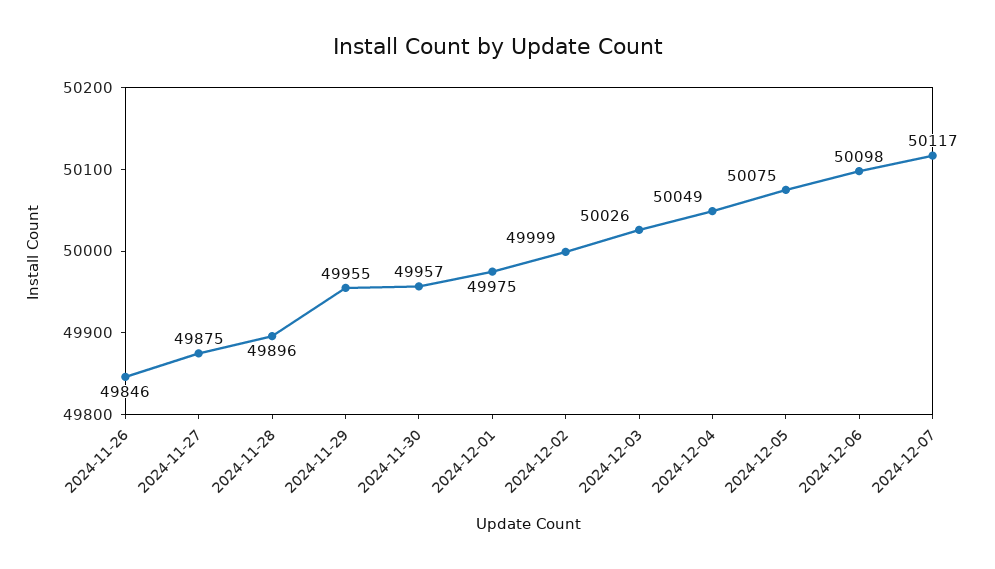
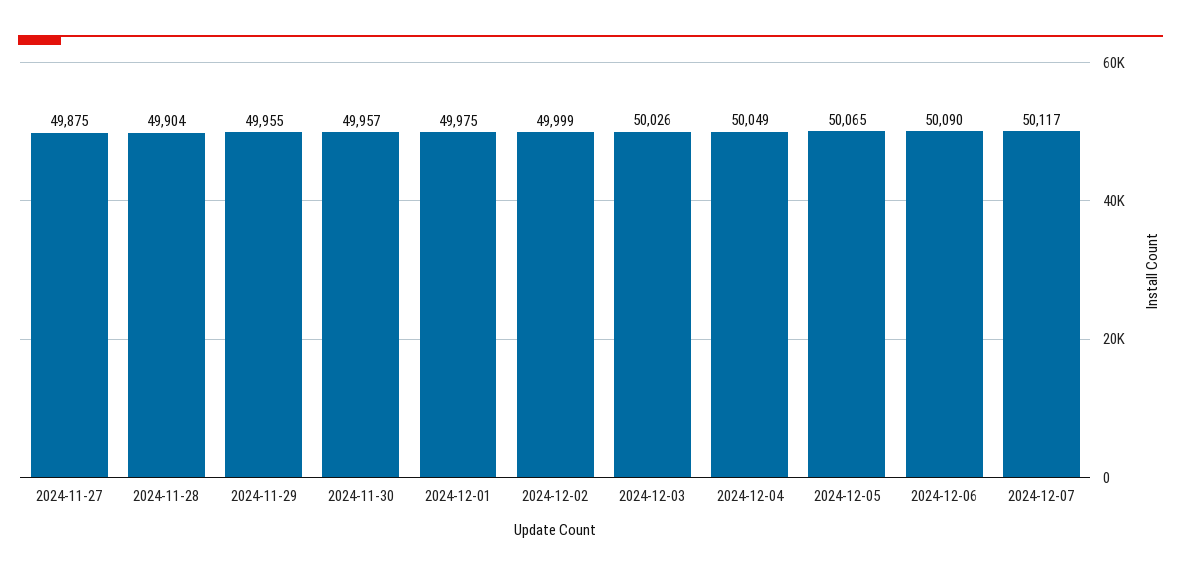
2024-11-26: 49846 -> none
2024-11-28: 49896 -> 49904
2024-12-05: 50075 -> 50065
2024-12-06: 50098 -> 50090

